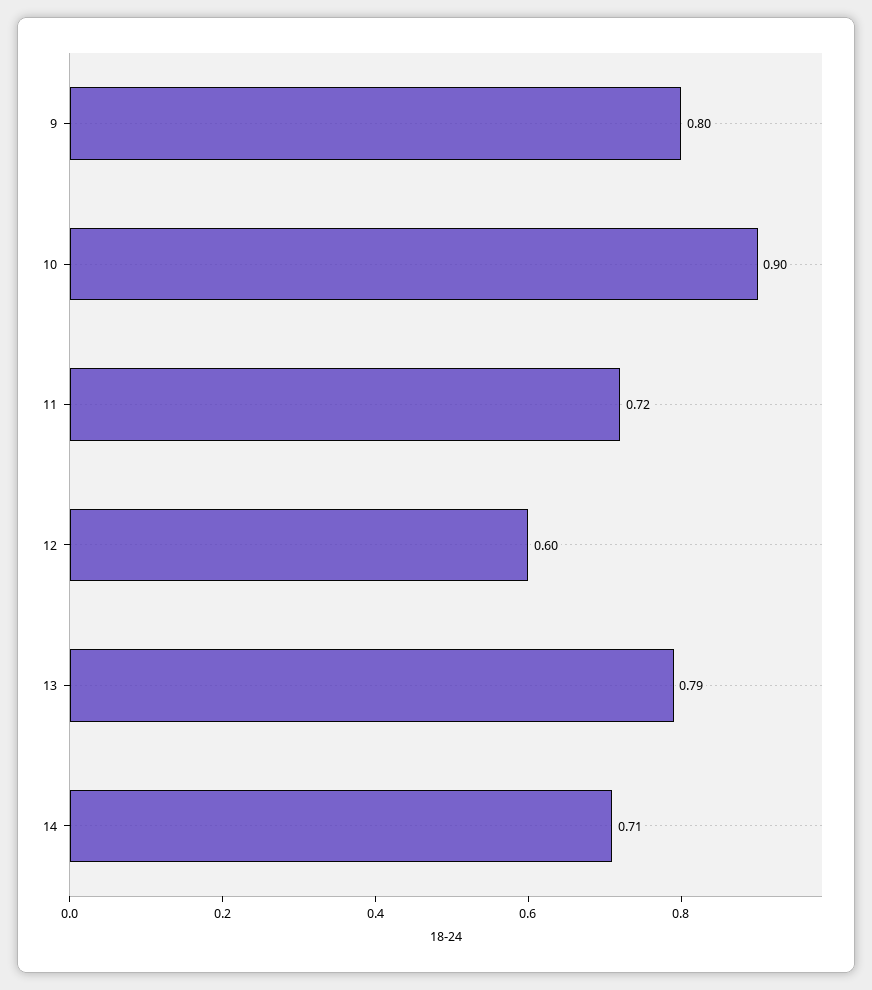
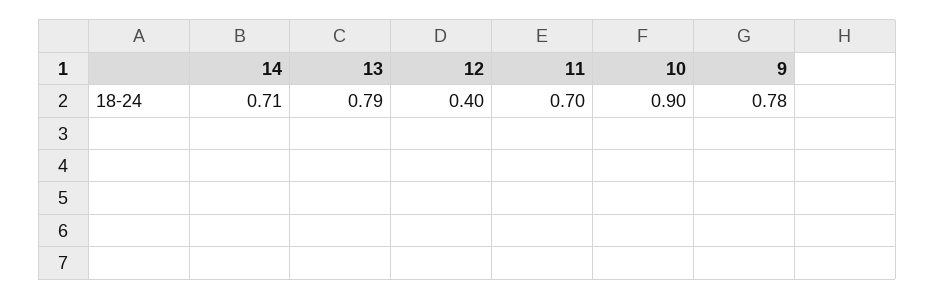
9: 0.8 -> 0.78
11: 0.72 -> 0.7
12: 0.6 -> 0.4

